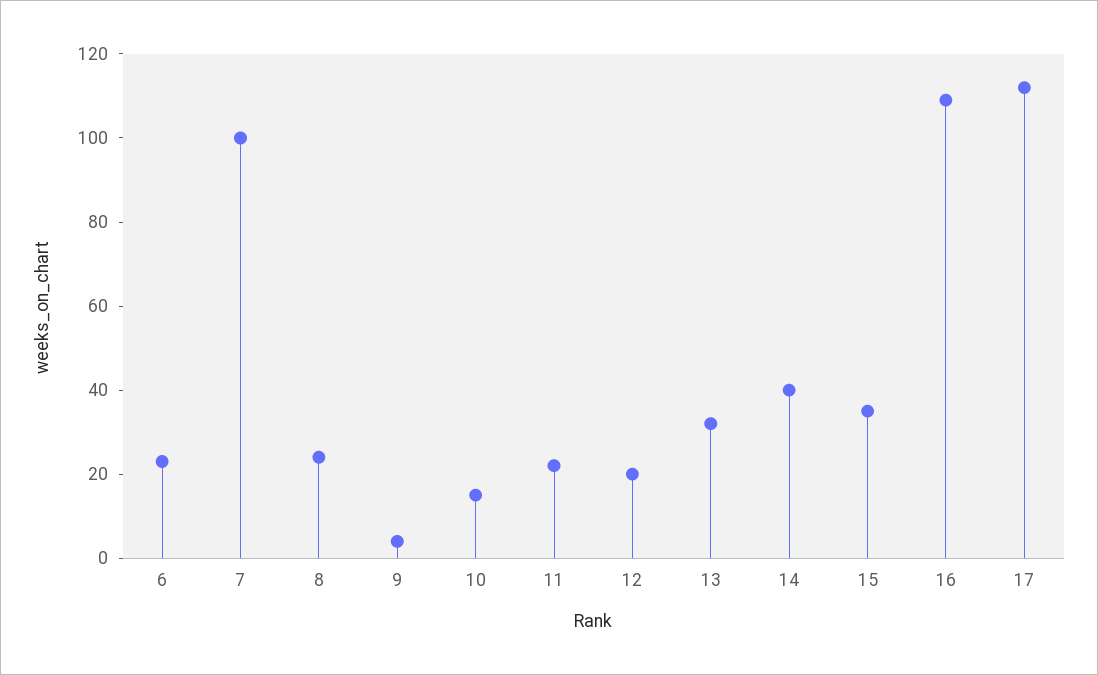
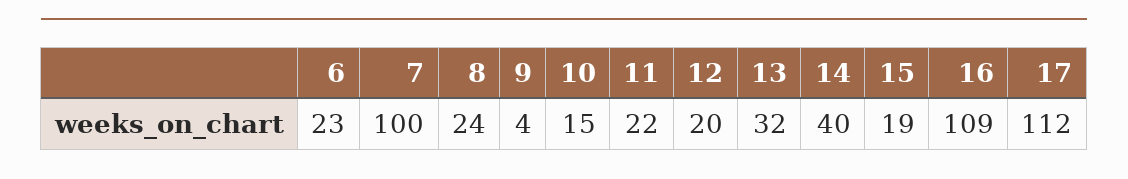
15: 35 -> 19

